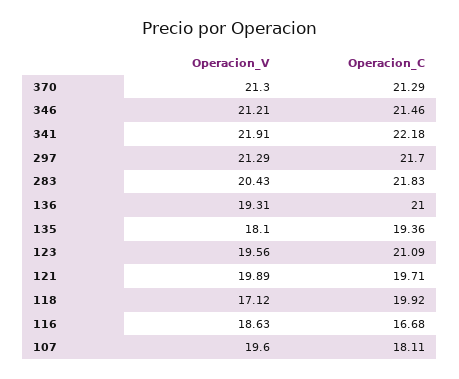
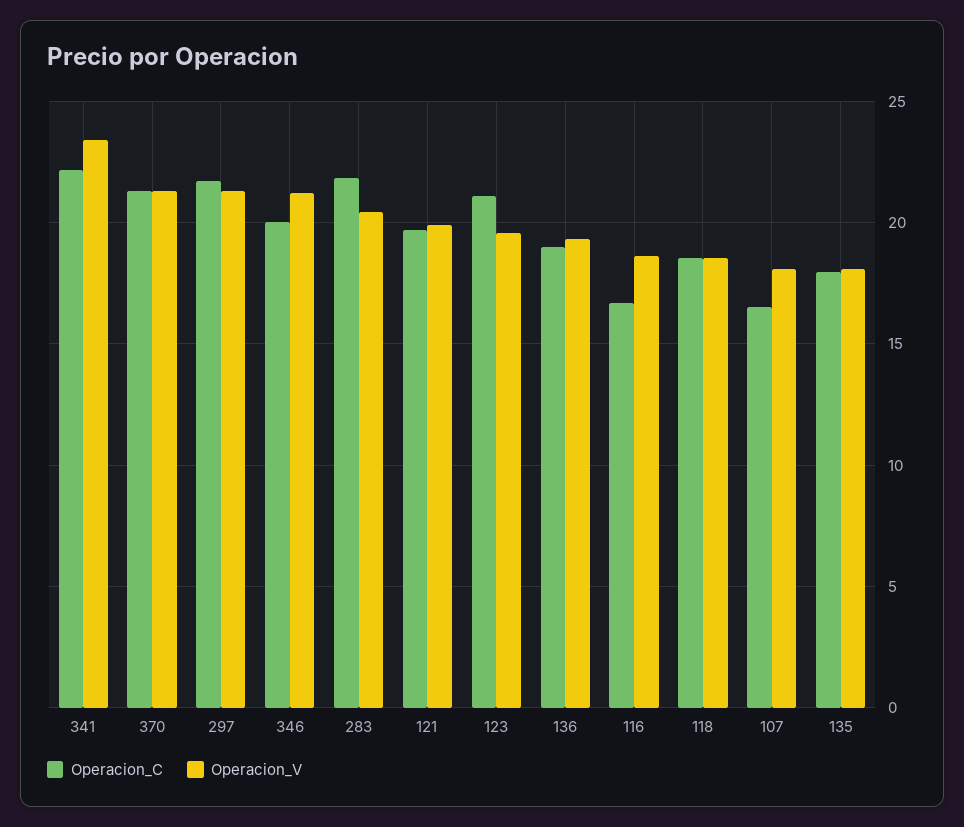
Operacion_C, 346: 21.46 -> 20
Operacion_V, 341: 21.91 -> 23.5
Operacion_C, 136: 21 -> 19
Operacion_C, 135: 19.36 -> 18
Operacion_V, 118: 17.12 -> 18.5
Operacion_C, 118: 19.92 -> 18.5
Operacion_V, 107: 19.6 -> 18
Operacion_C, 107: 18.11 -> 16.5

